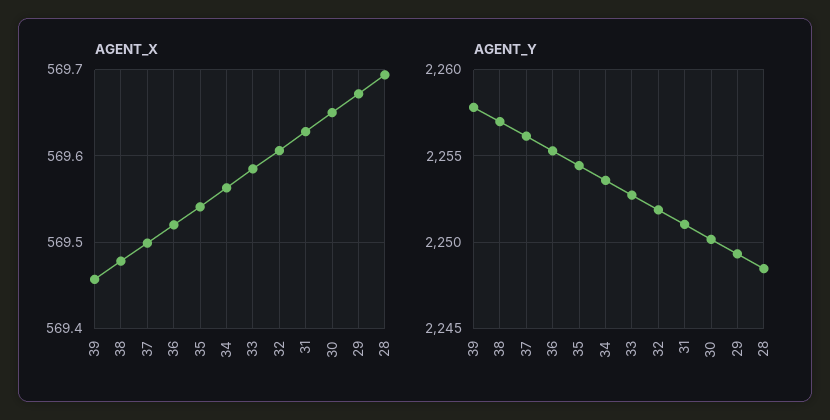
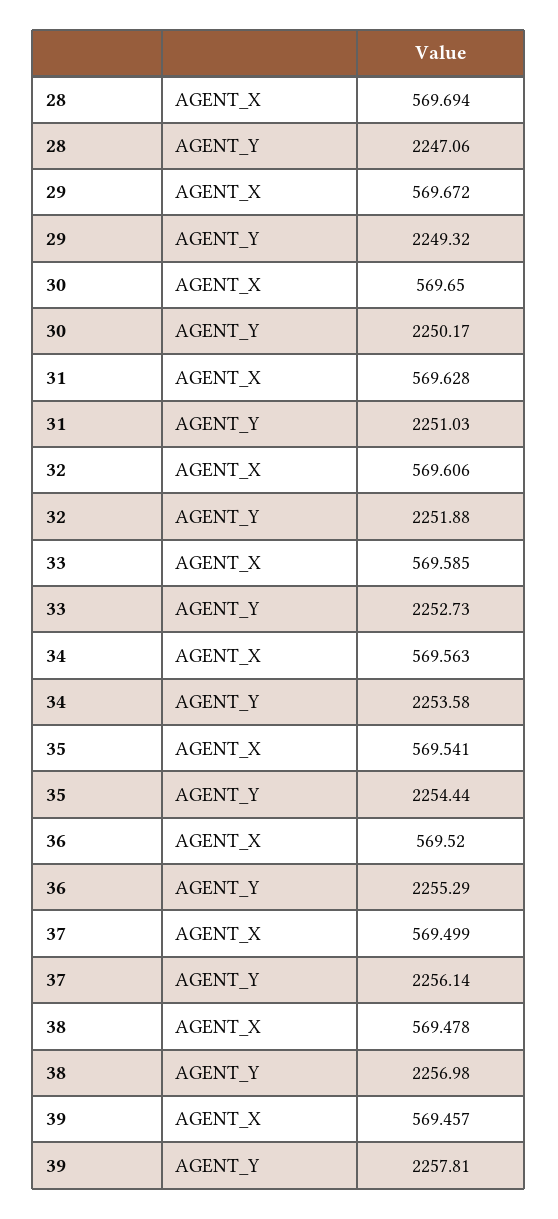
AGENT_Y, 28: 2248.5 -> 2247.06

